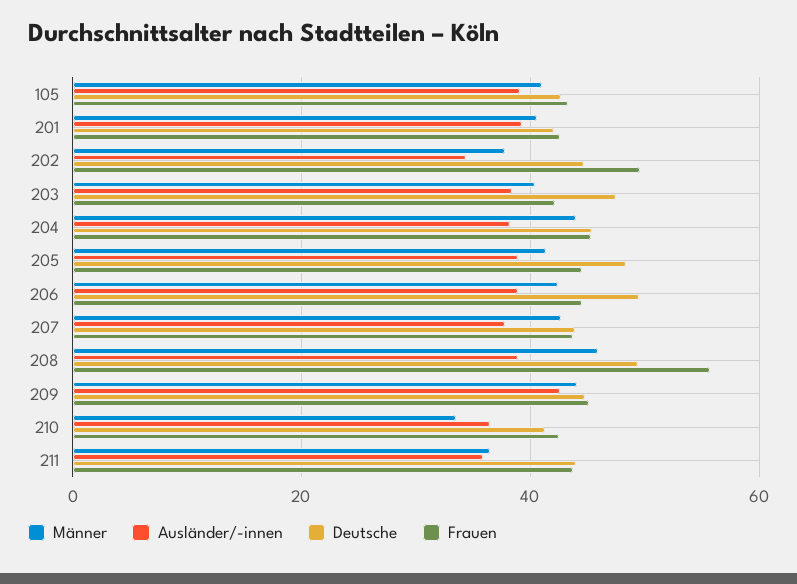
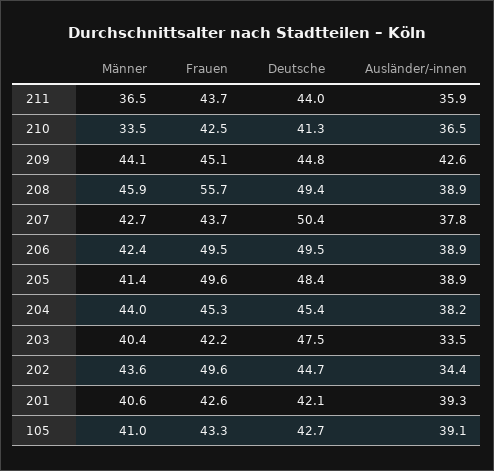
Männer, 202: 38 -> 43.6
Ausländer/-innen, 203: 38 -> 33.5
Frauen, 205: 44 -> 49.6
Frauen, 206: 44 -> 49.5
Deutsche, 207: 44 -> 50.4

